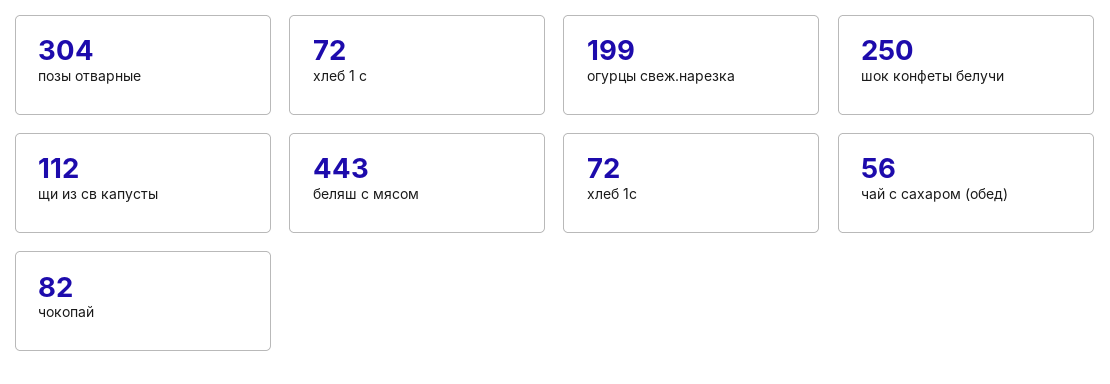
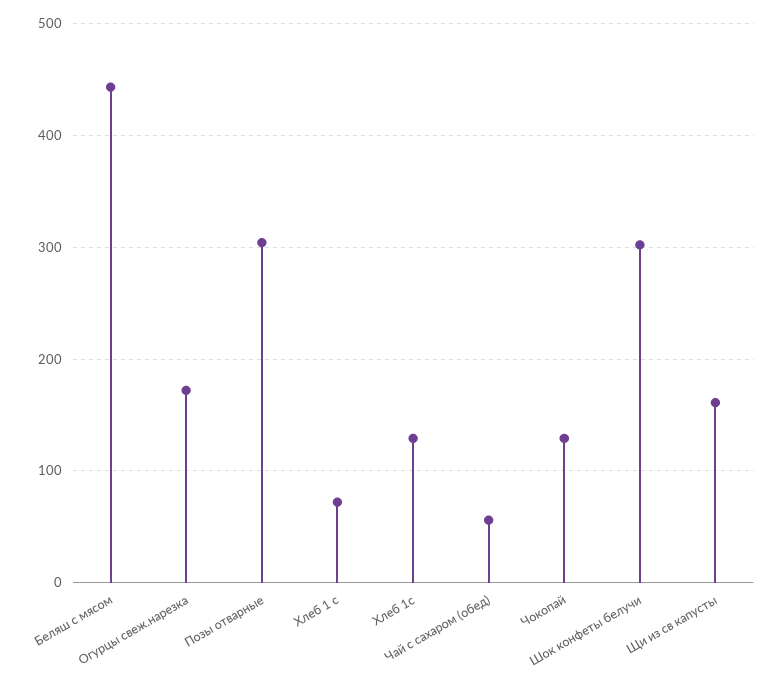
огурцы свеж.нарезка: 199 -> 170
шок конфеты белучи: 250 -> 300
щи из св капусты: 112 -> 160
хлеб 1с: 72 -> 130
чокопай: 82 -> 130

